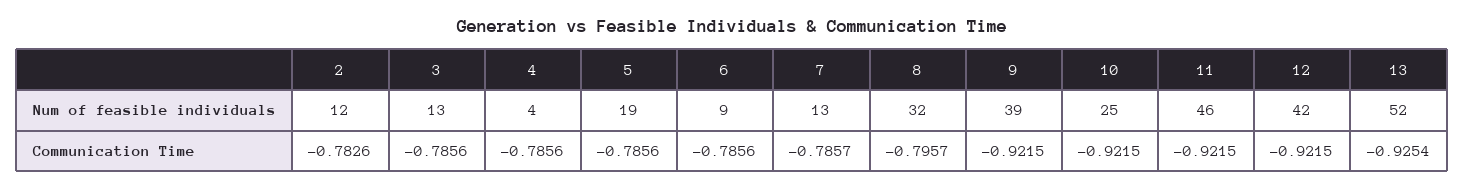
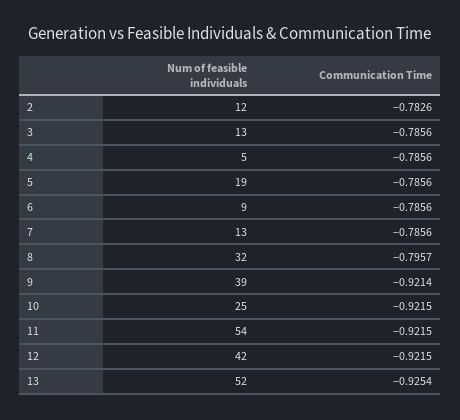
4, Num of feasible individuals: 4 -> 5
11, Num of feasible individuals: 46 -> 54
7, Communication Time: -0.7857 -> -0.7856
9, Communication Time: -0.9215 -> -0.9214

